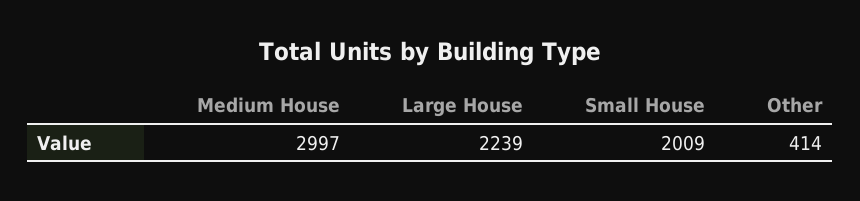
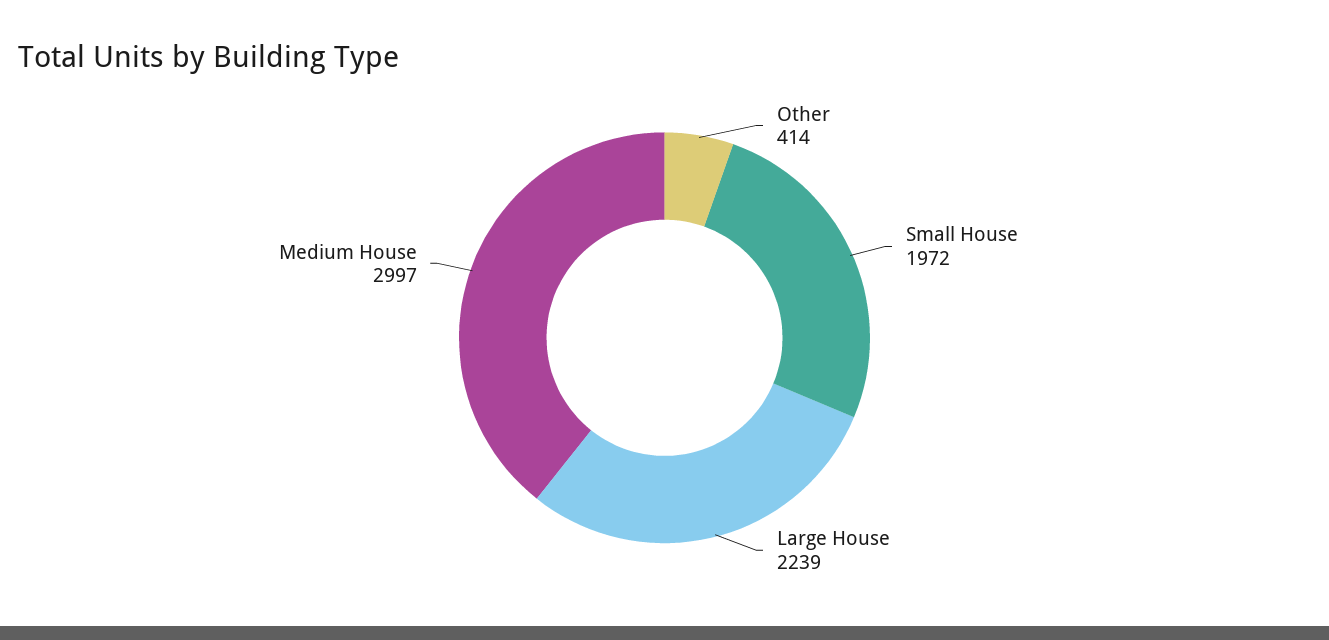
Small House: 2009 -> 1972

